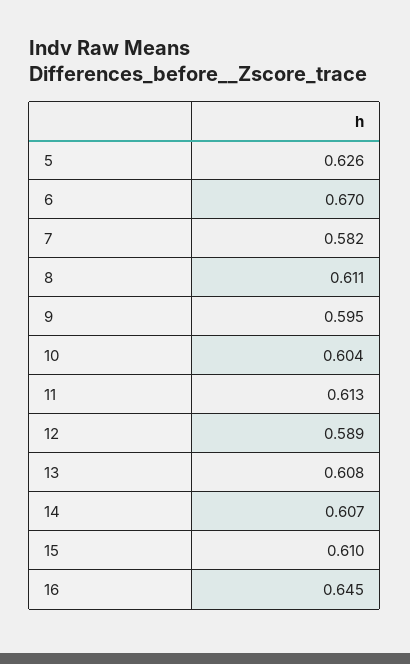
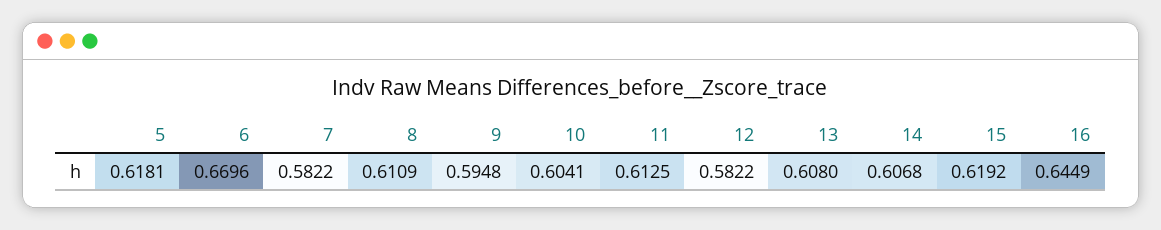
5: 0.626 -> 0.6181
12: 0.589 -> 0.5822
15: 0.61 -> 0.6192

